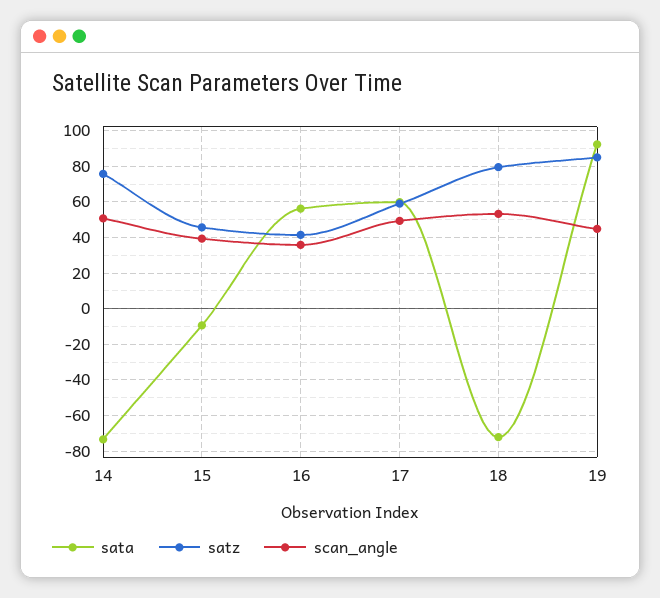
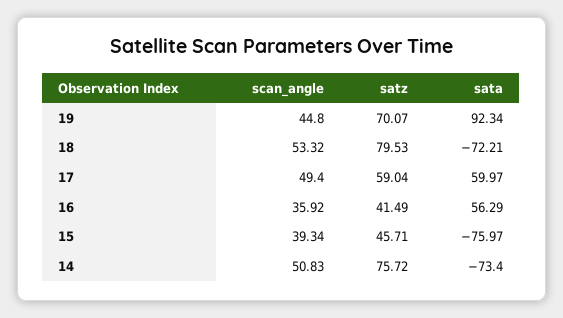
sata, 15: -10 -> -75.97
satz, 19: 85 -> 70.07

